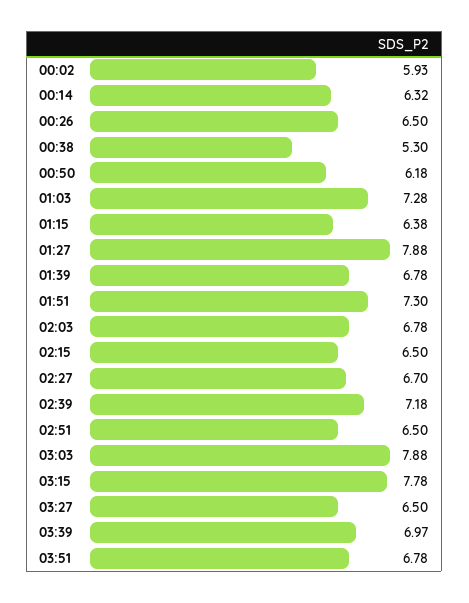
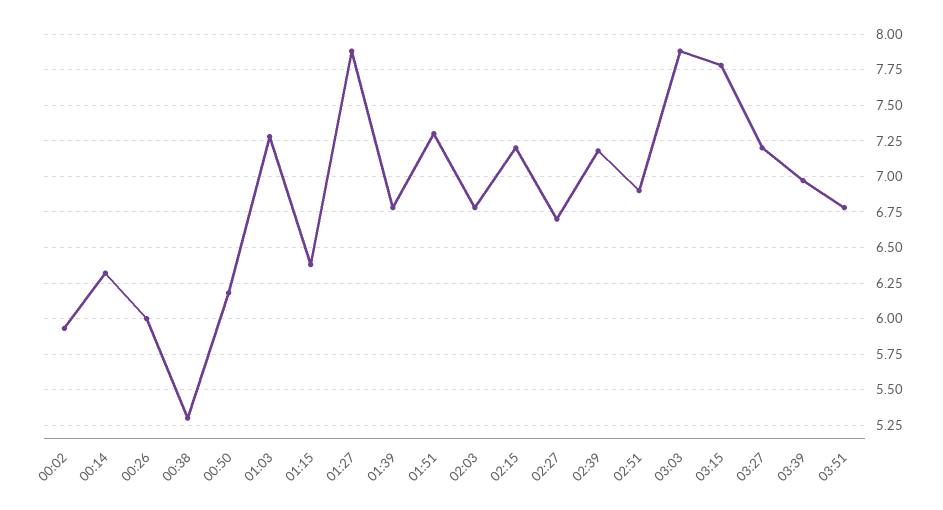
00:26: 6.5 -> 6
02:15: 6.5 -> 7.2
02:51: 6.5 -> 6.9
03:27: 6.5 -> 7.2

